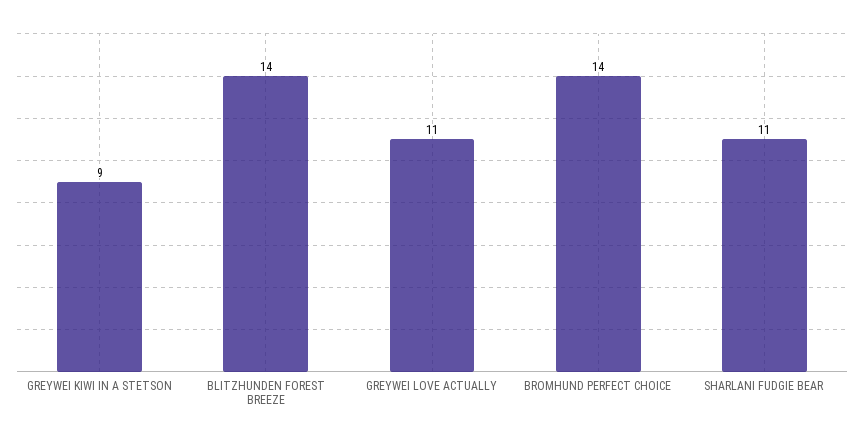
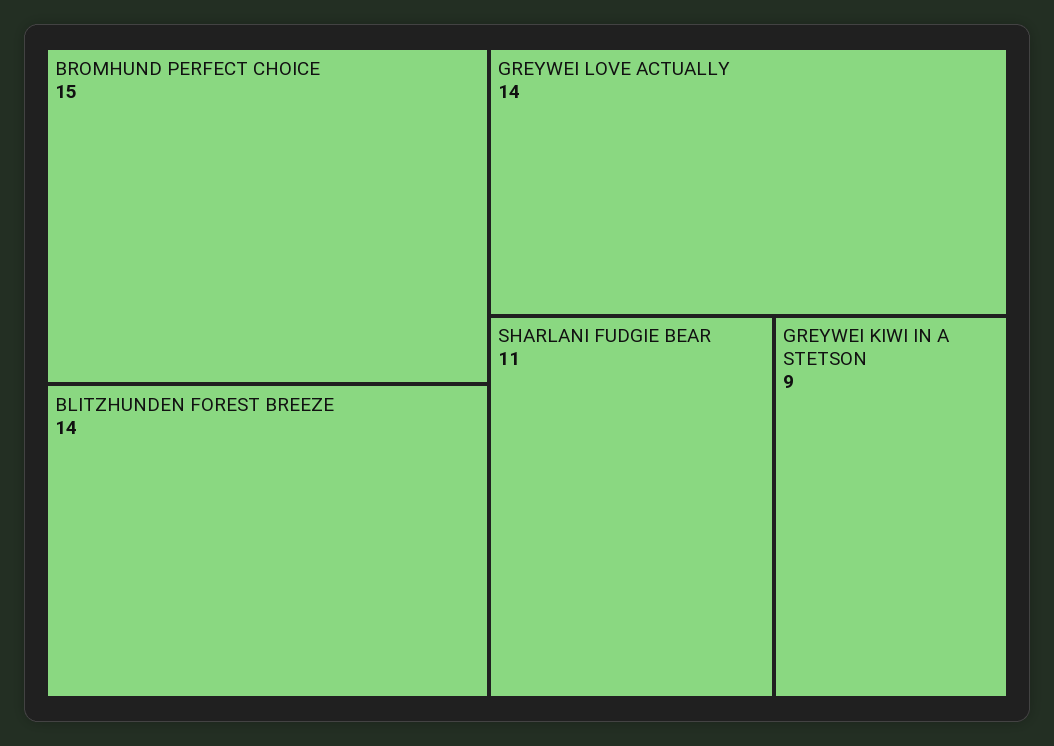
GREYWEI LOVE ACTUALLY: 11 -> 14
BROMHUND PERFECT CHOICE: 14 -> 15

